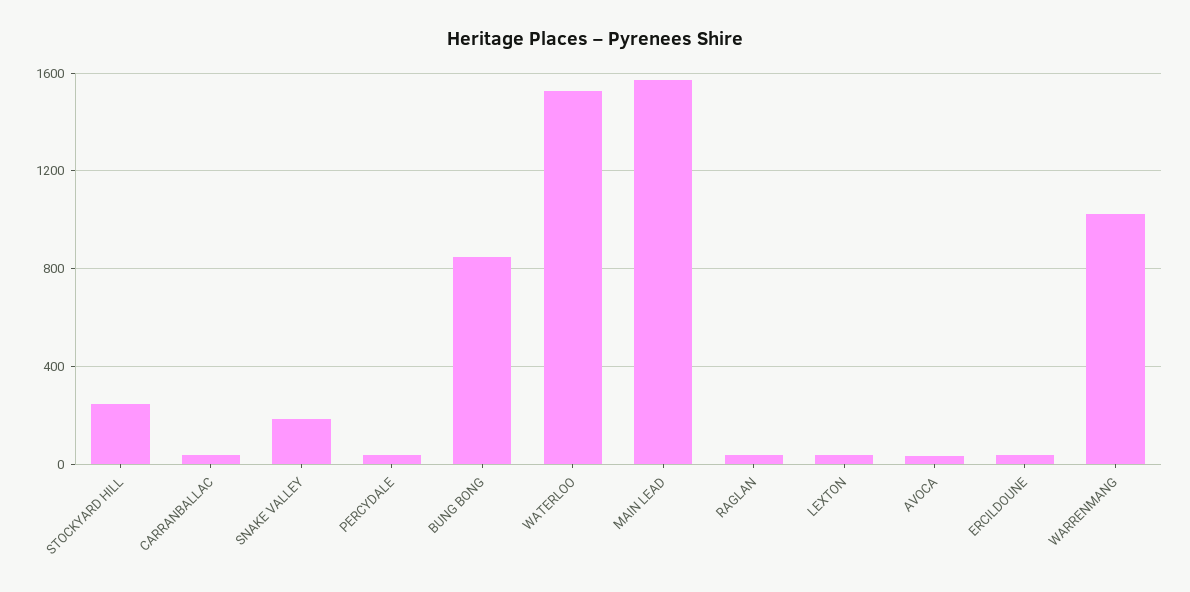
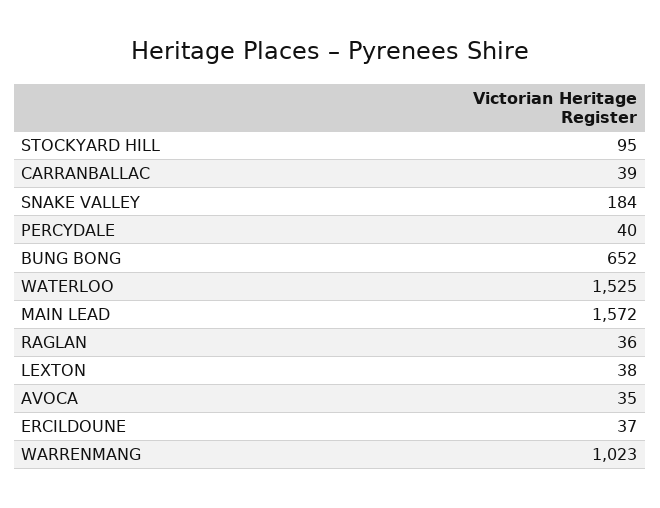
STOCKYARD HILL: 250 -> 95
BUNG BONG: 850 -> 652

